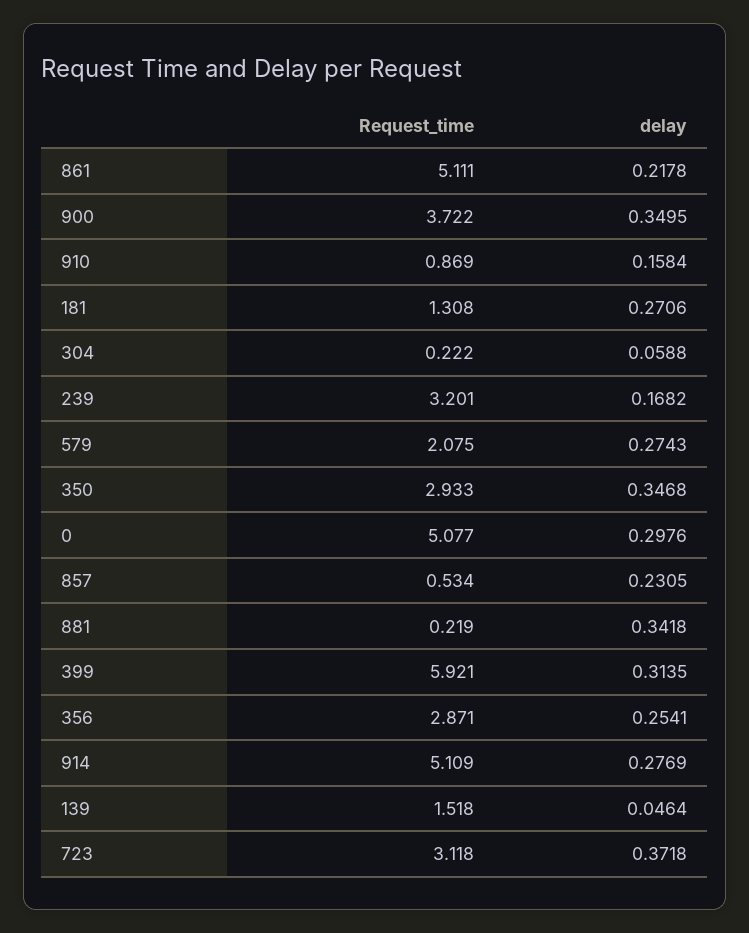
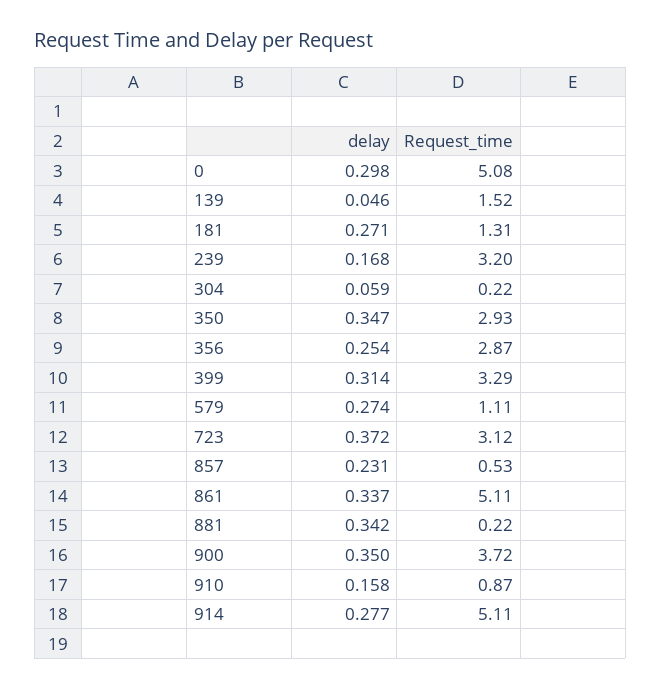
delay, 861: 0.2178 -> 0.337
Request_time, 579: 2.075 -> 1.11
Request_time, 399: 5.921 -> 3.29

